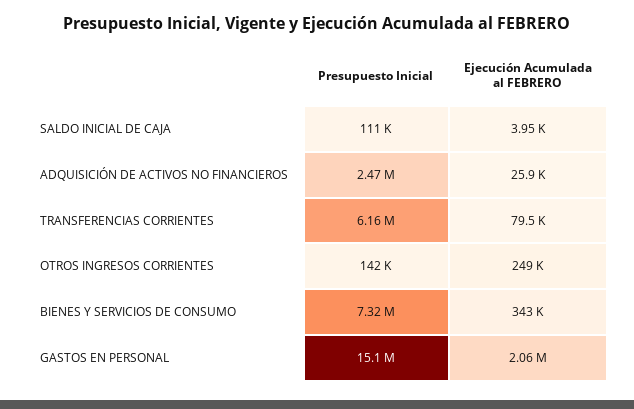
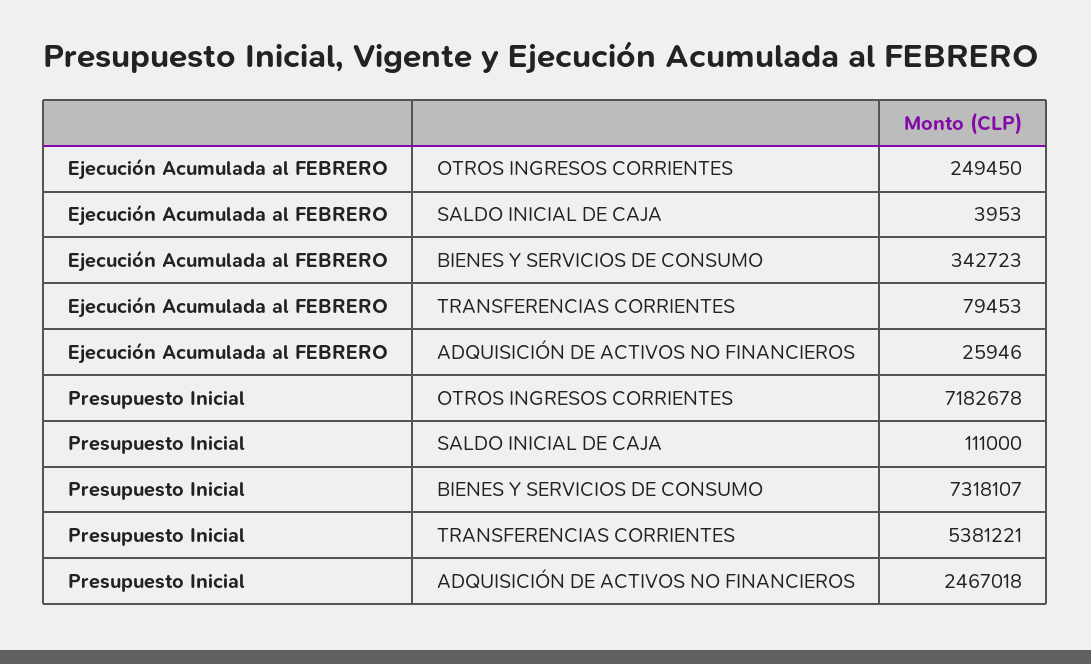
Presupuesto Inicial, TRANSFERENCIAS CORRIENTES: 6160000 -> 5381221
Presupuesto Inicial, OTROS INGRESOS CORRIENTES: 142000 -> 7182678
Presupuesto Inicial, GASTOS EN PERSONAL: 15100000 -> none
Ejecución Acumulada al FEBRERO, GASTOS EN PERSONAL: 2060000 -> none

